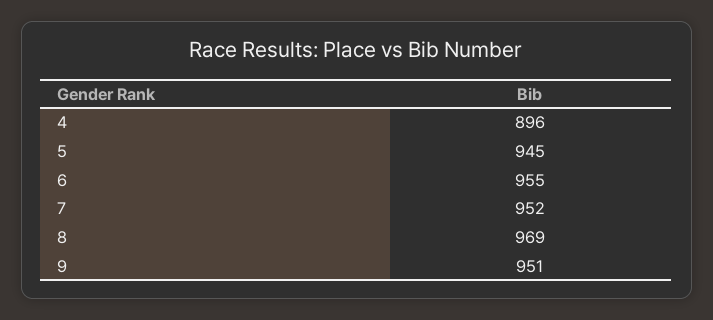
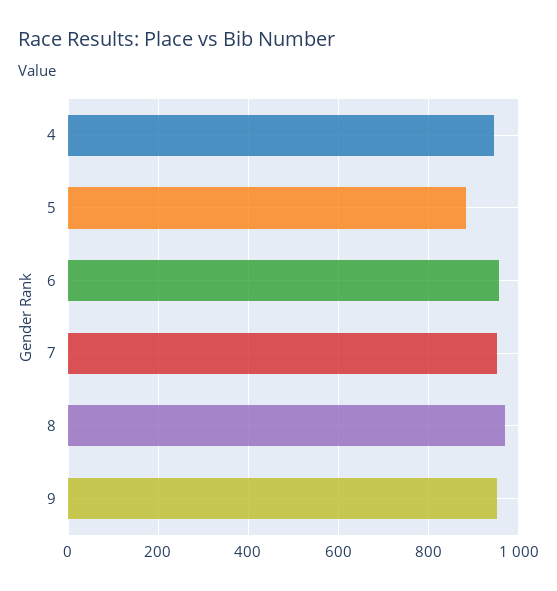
4: 896 -> 940
5: 945 -> 880

